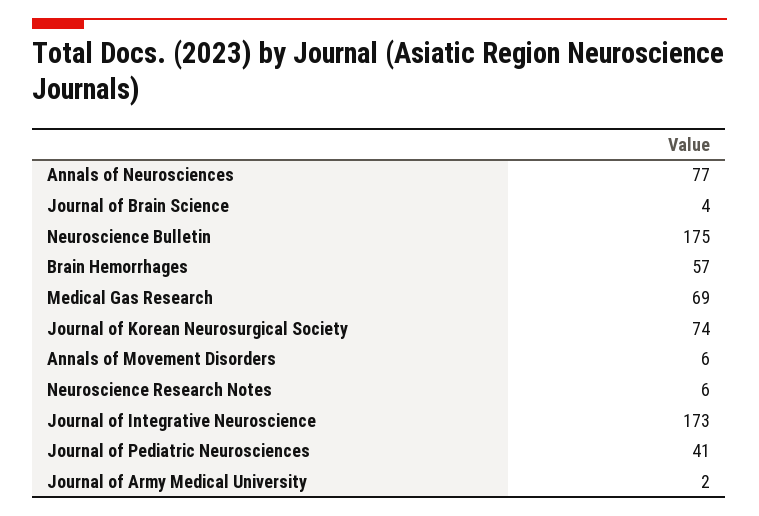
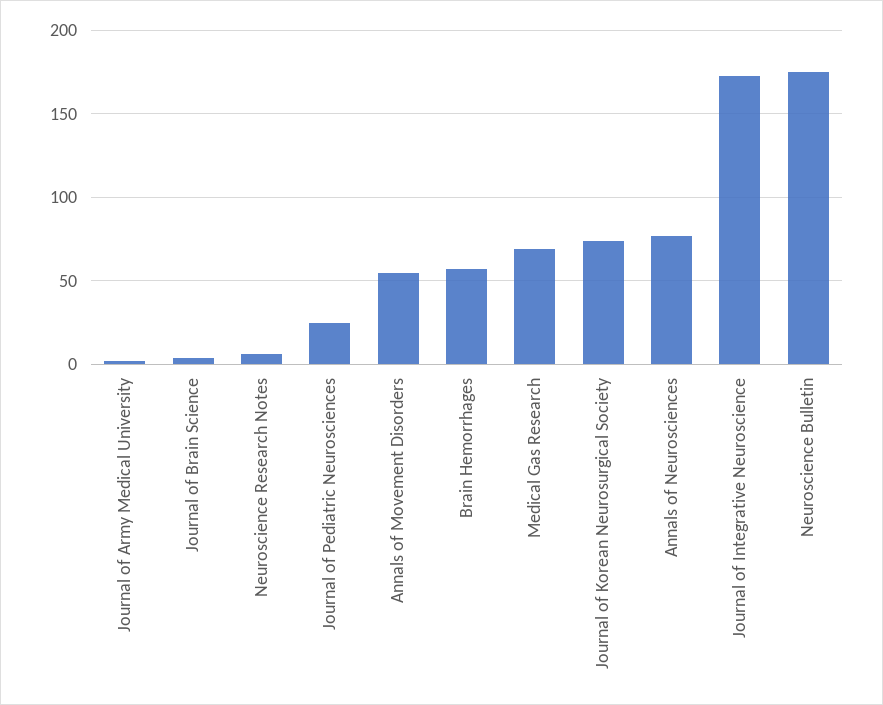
Annals of Movement Disorders: 6 -> 55
Journal of Pediatric Neurosciences: 41 -> 25

